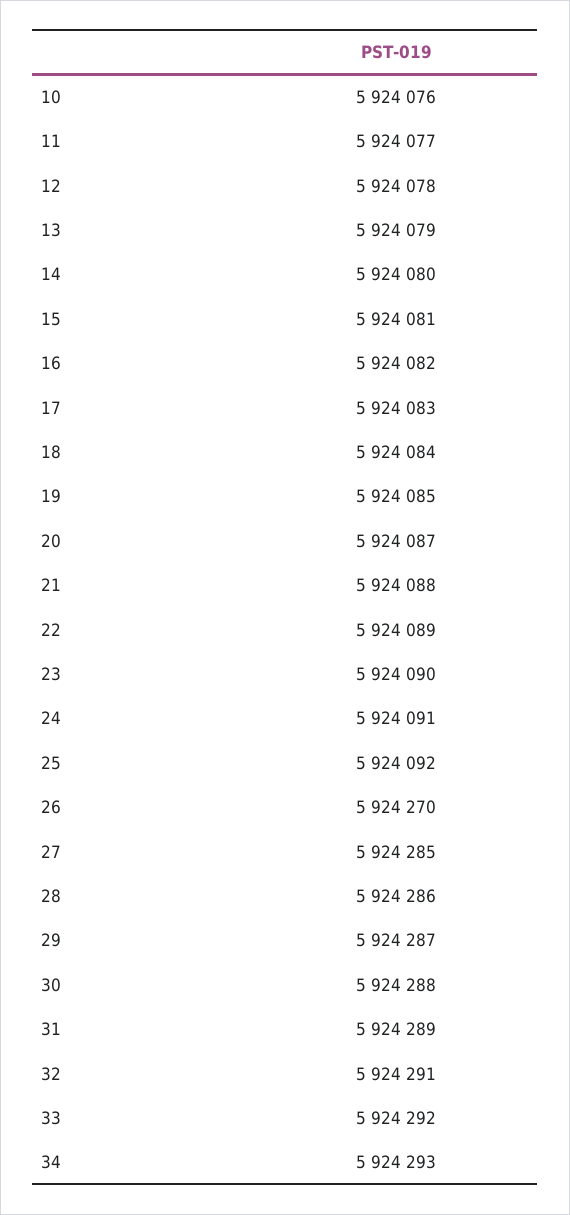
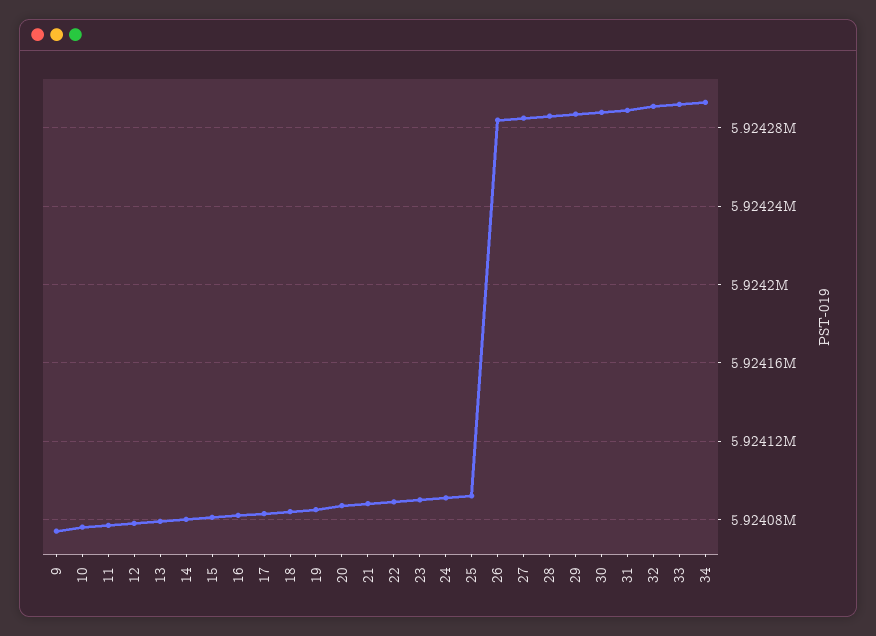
26: 5924270 -> 5924285
9: none -> 5924075

